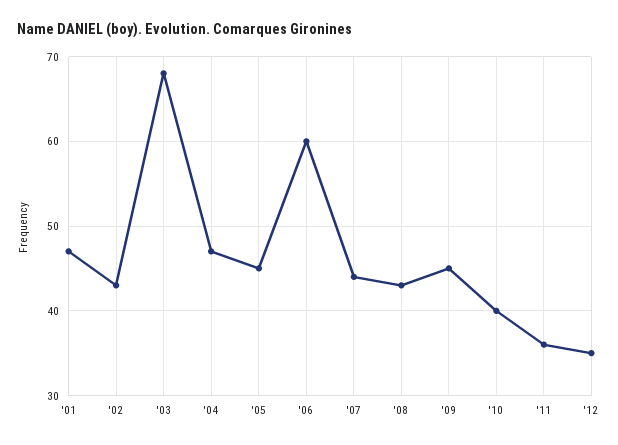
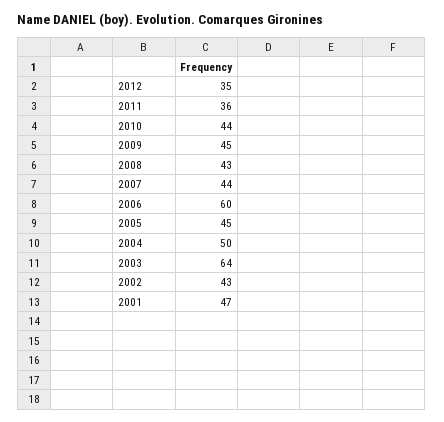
'03: 68 -> 64
'04: 47 -> 50
'10: 40 -> 44

